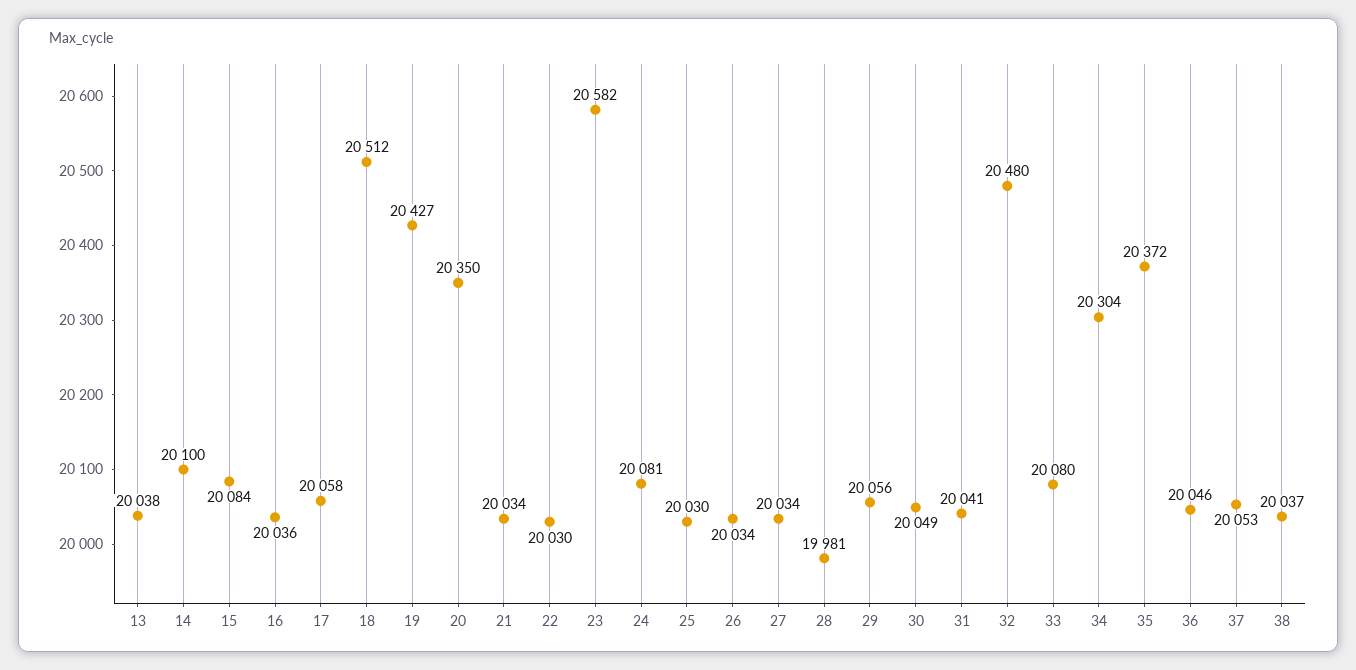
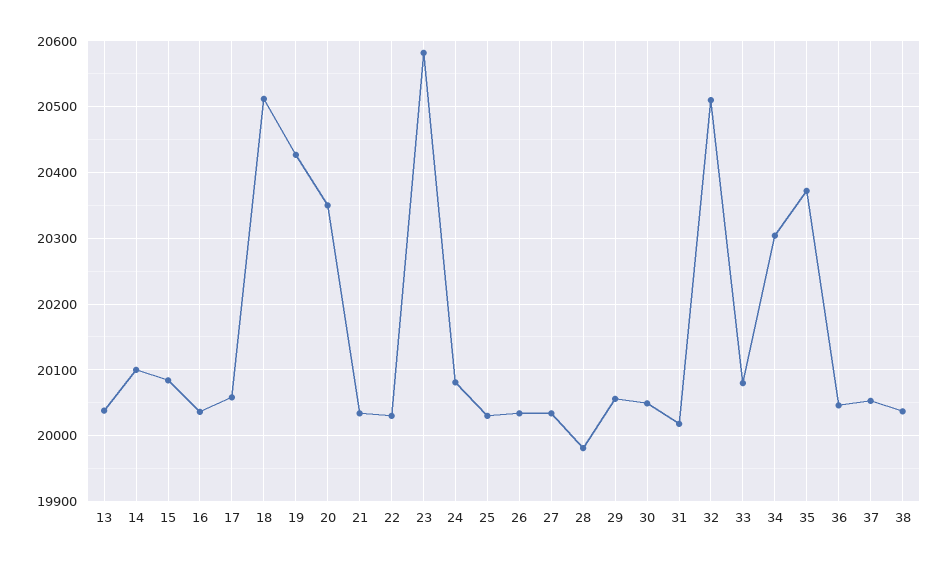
31: 20041 -> 20020
32: 20480 -> 20510

